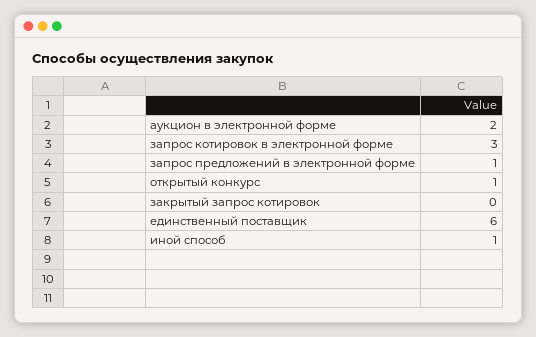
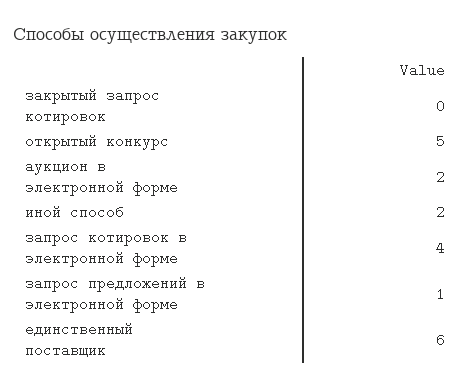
запрос котировок в электронной форме: 3 -> 4
открытый конкурс: 1 -> 5
иной способ: 1 -> 2

